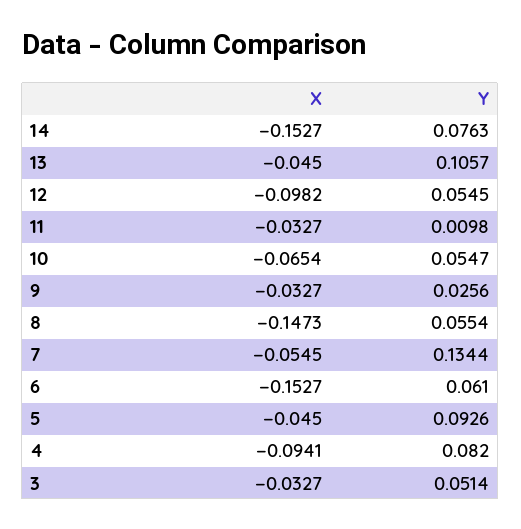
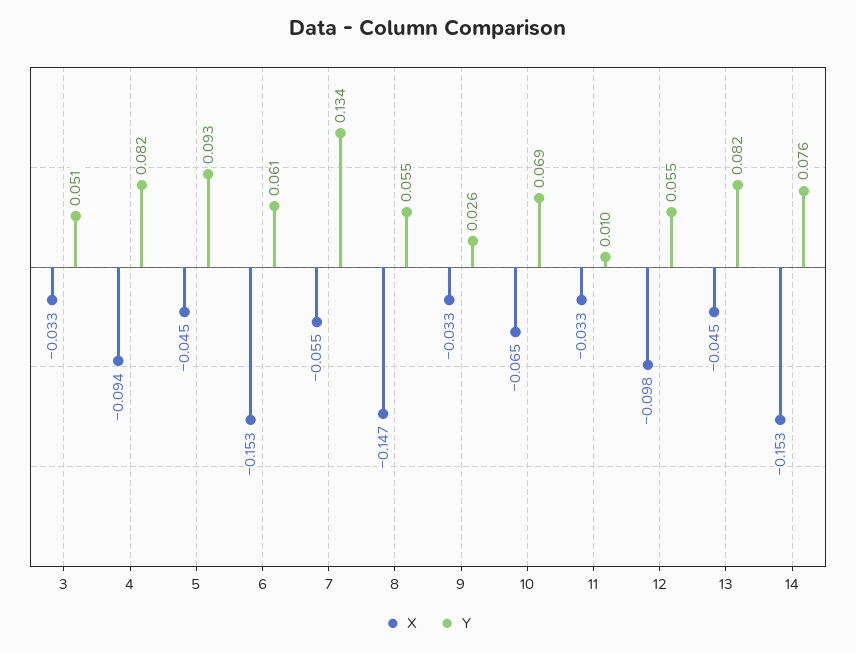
Y, 13: 0.1057 -> 0.082
Y, 10: 0.0547 -> 0.069

